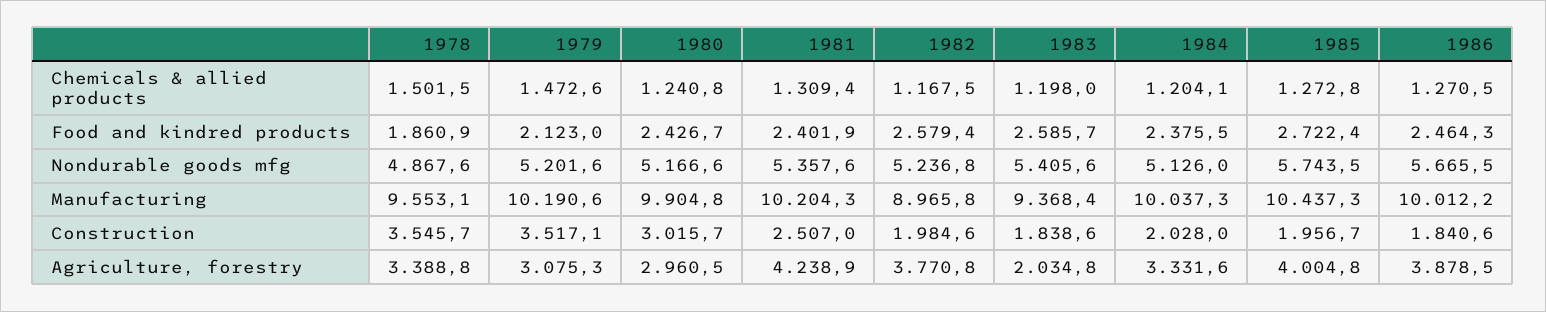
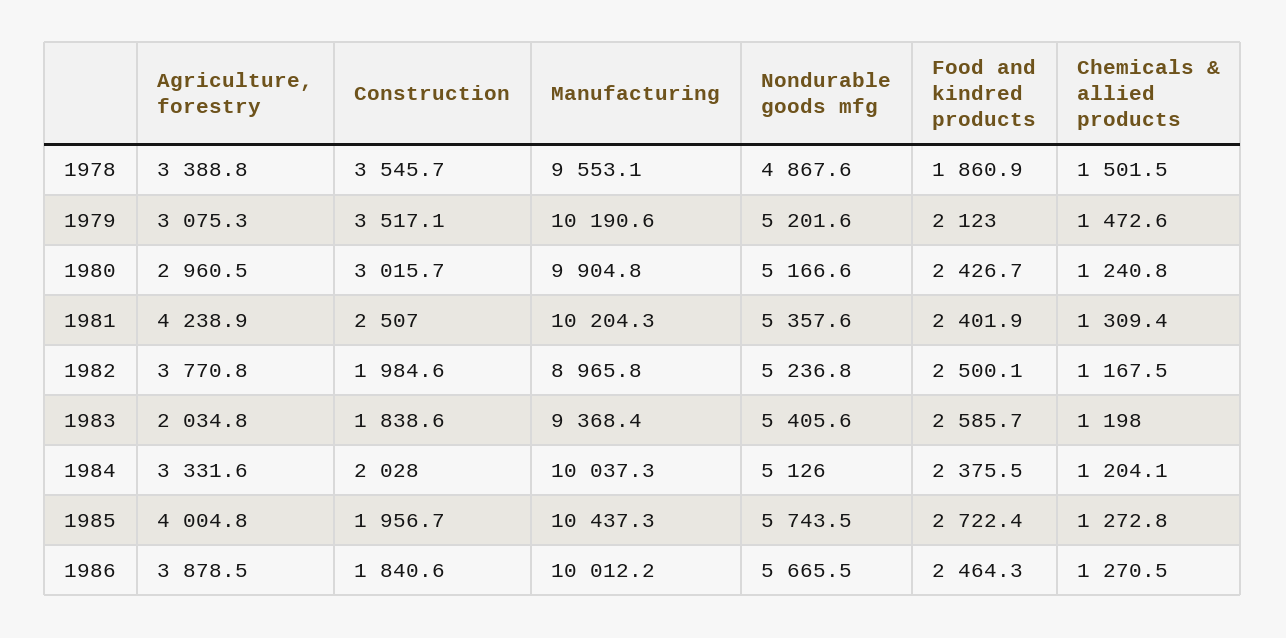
1982, Food and kindred products: 2579.4 -> 2500.1

